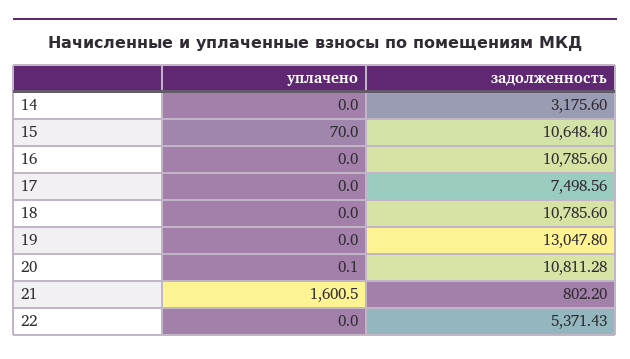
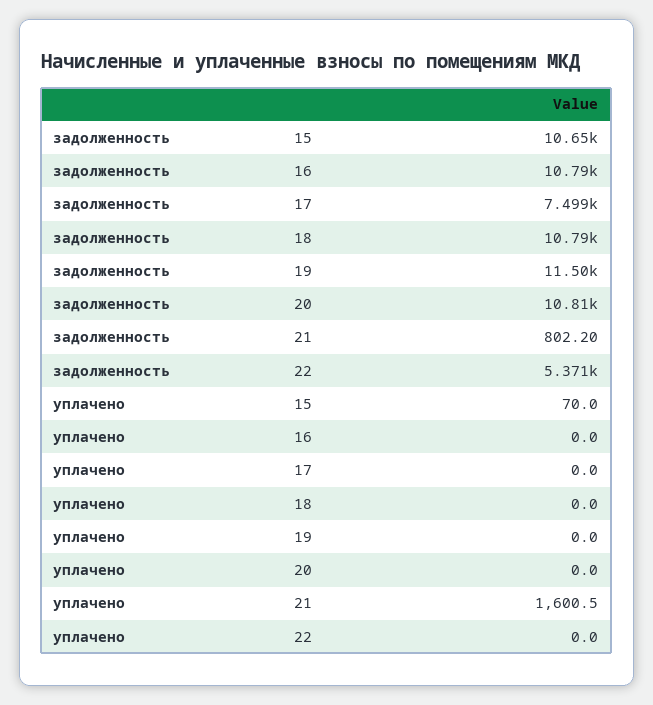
уплачено, 14: 0 -> none
задолженность, 14: 3175.6 -> none
задолженность, 19: 13047.8 -> 11500
уплачено, 20: 0.1 -> 0

